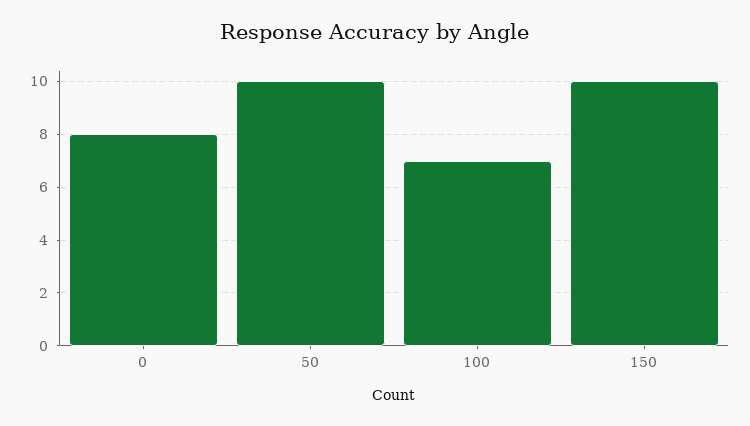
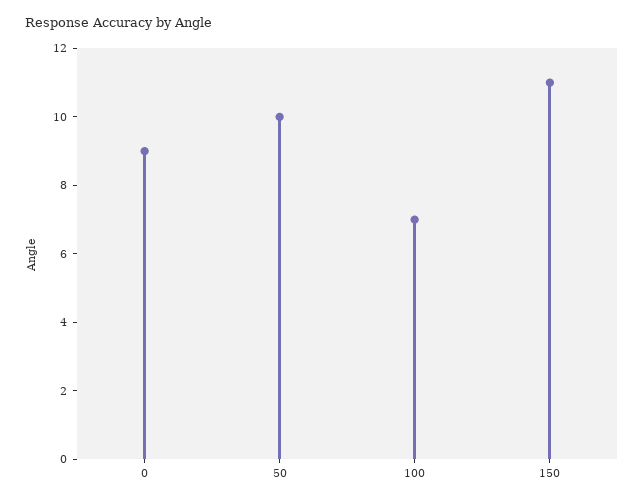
0: 8 -> 9
150: 10 -> 11

